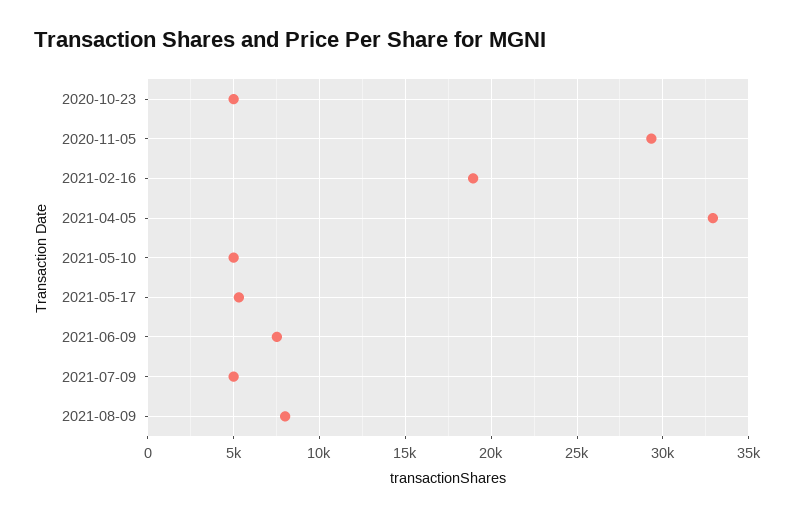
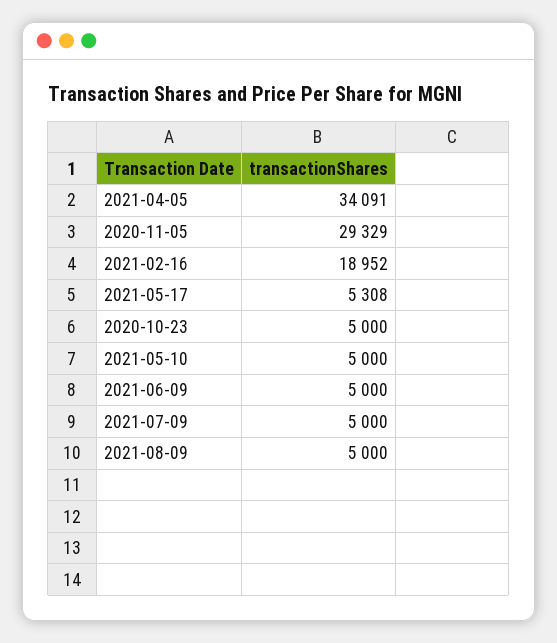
2021-04-05: 33000 -> 34091
2021-06-09: 7500 -> 5000
2021-08-09: 8000 -> 5000

